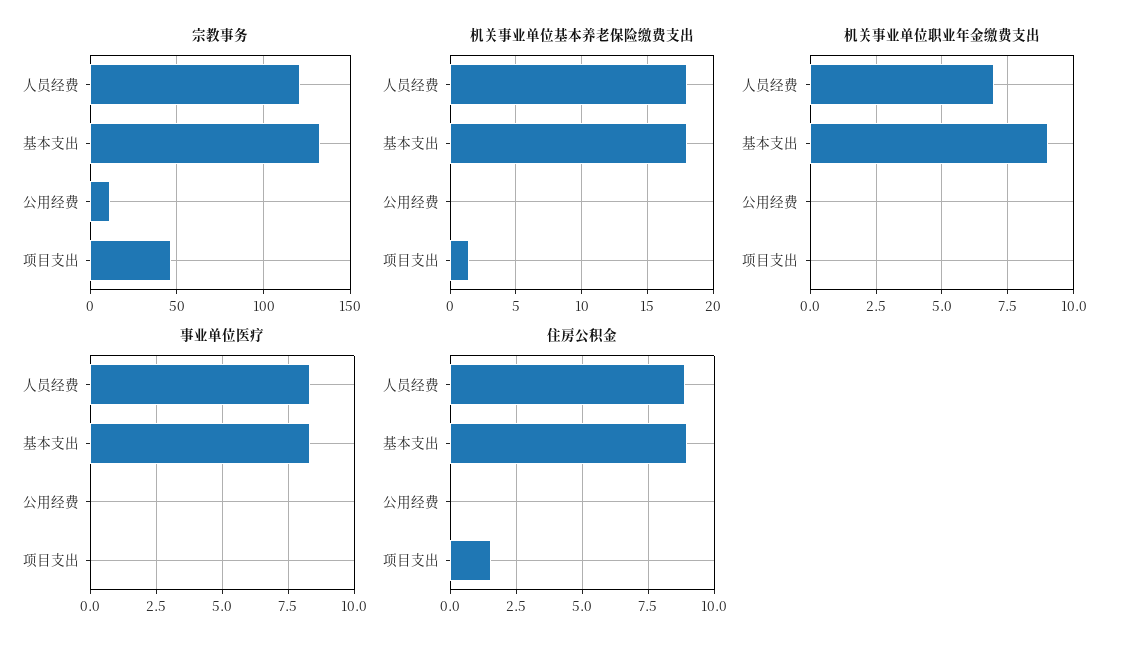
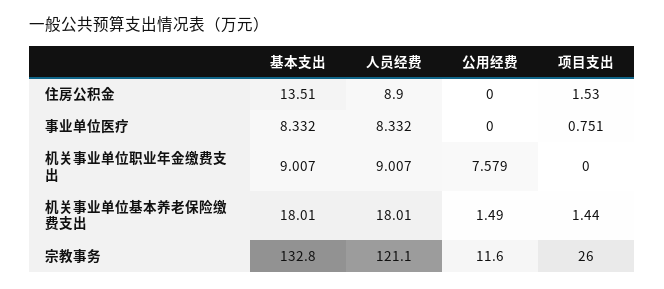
宗教事务, 项目支出: 45 -> 26
机关事业单位基本养老保险缴费支出, 公用经费: 0 -> 1.49
机关事业单位职业年金缴费支出, 人员经费: 7 -> 9.007
机关事业单位职业年金缴费支出, 公用经费: 0 -> 7.579
事业单位医疗, 项目支出: 0 -> 0.751
住房公积金, 基本支出: 9 -> 13.51

